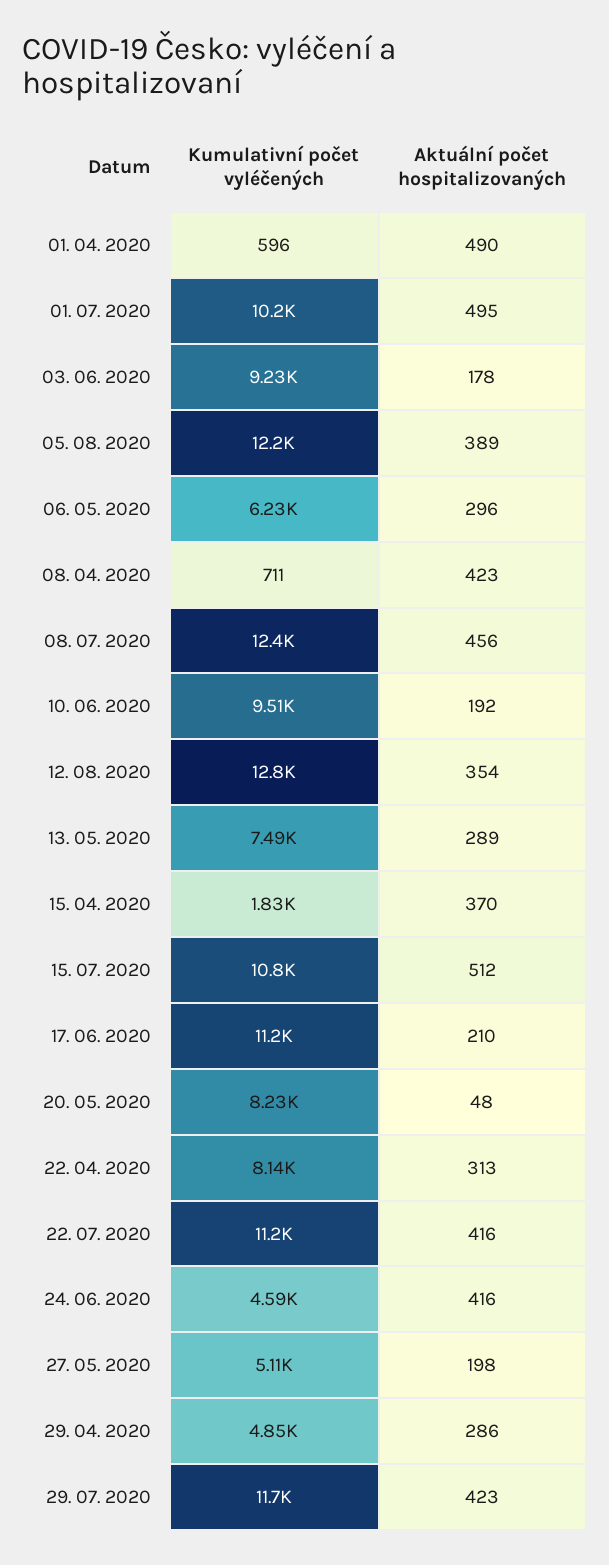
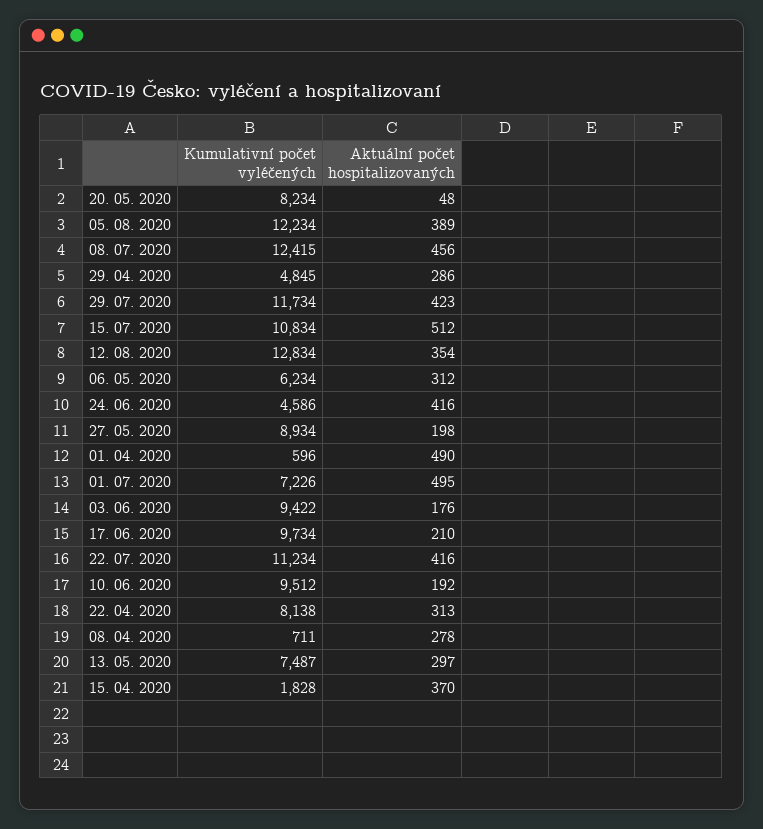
Kumulativní počet vyléčených, 01. 07. 2020: 10200 -> 7226
Kumulativní počet vyléčených, 03. 06. 2020: 9230 -> 9422
Aktuální počet hospitalizovaných, 03. 06. 2020: 178 -> 176
Aktuální počet hospitalizovaných, 06. 05. 2020: 296 -> 312
Aktuální počet hospitalizovaných, 08. 04. 2020: 423 -> 278
Aktuální počet hospitalizovaných, 13. 05. 2020: 289 -> 297
Kumulativní počet vyléčených, 17. 06. 2020: 11200 -> 9734
Kumulativní počet vyléčených, 27. 05. 2020: 5110 -> 8934

